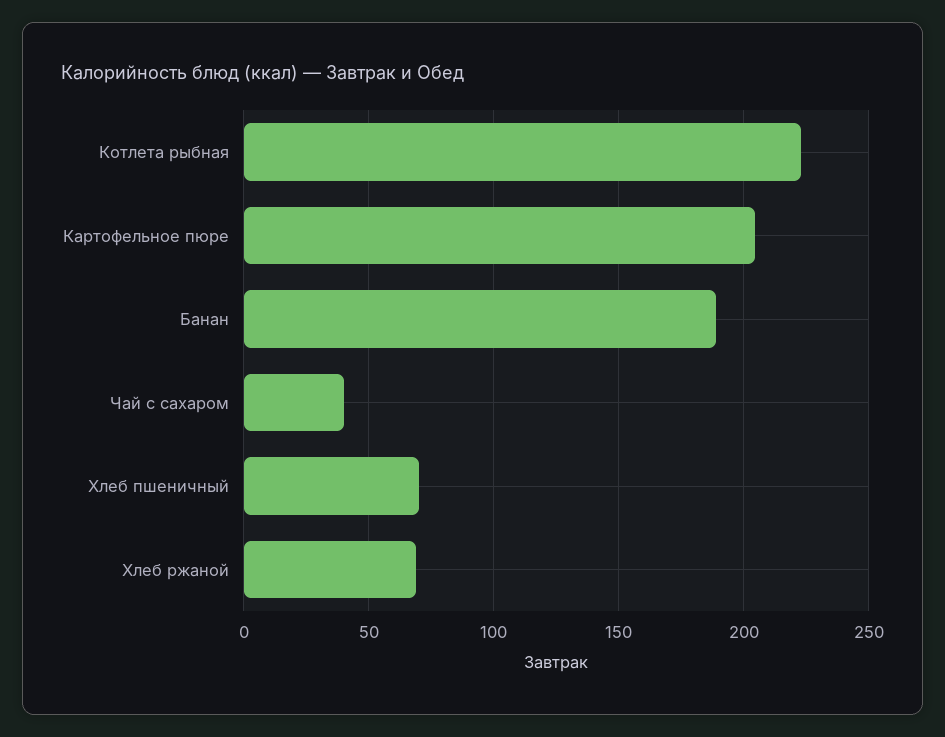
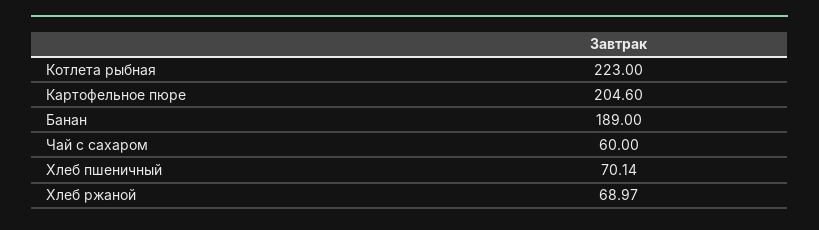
Чай с сахаром: 40 -> 60

